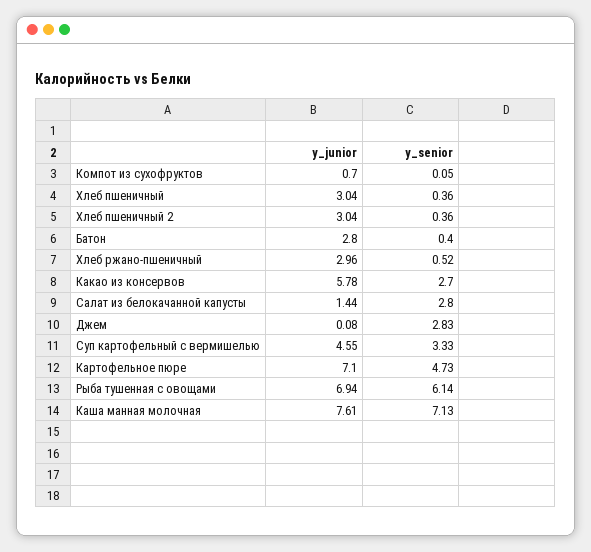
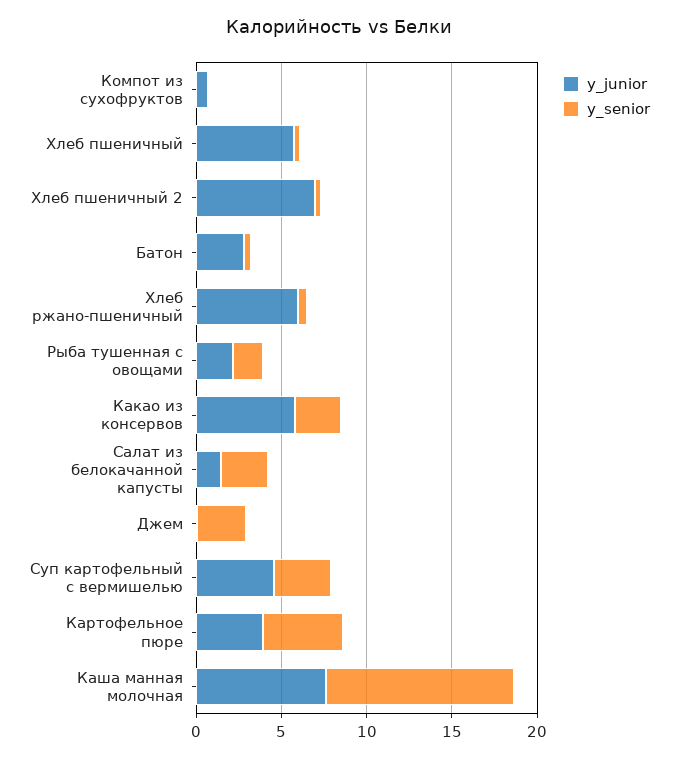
y_junior, Хлеб пшеничный: 3.04 -> 6
y_junior, Хлеб пшеничный 2: 3.04 -> 7
y_junior, Хлеб ржано-пшеничный: 2.96 -> 6
y_junior, Картофельное пюре: 7.1 -> 4
y_junior, Рыба тушенная с овощами: 6.94 -> 2
y_senior, Рыба тушенная с овощами: 6.14 -> 2
y_senior, Каша манная молочная: 7.13 -> 11

